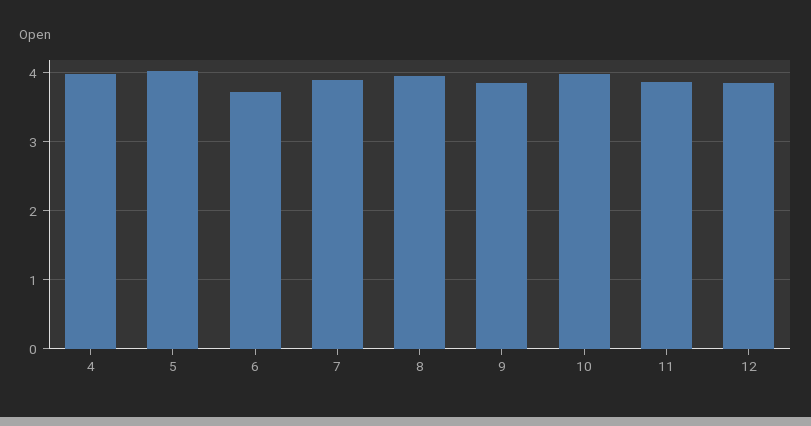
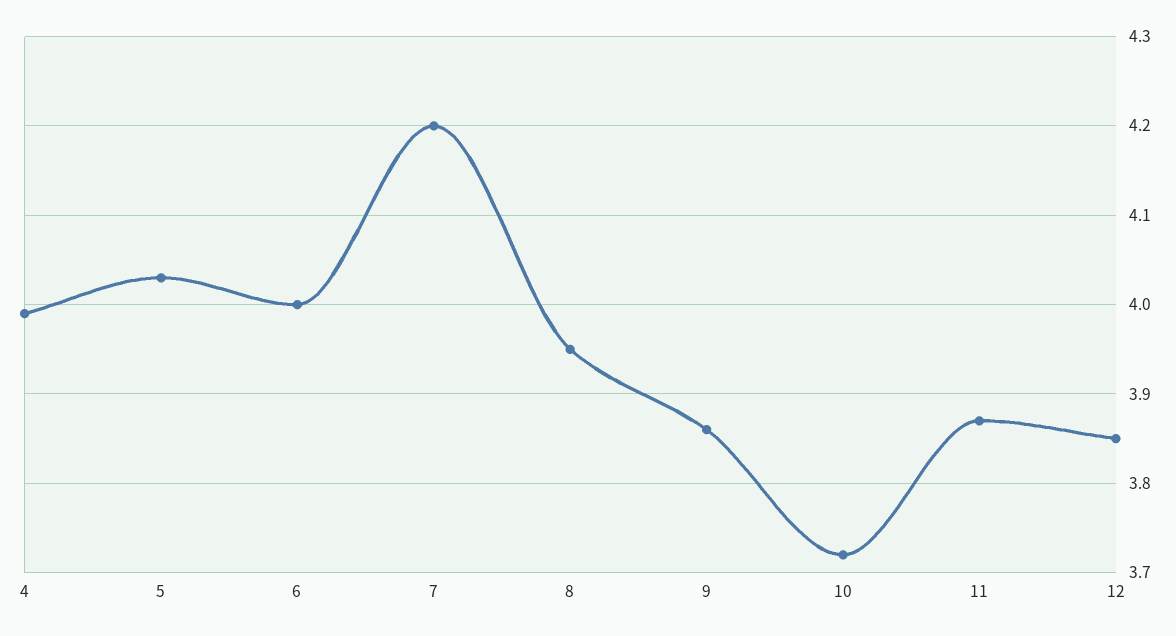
6: 3.7 -> 4
7: 3.9 -> 4.2
10: 4 -> 3.72

